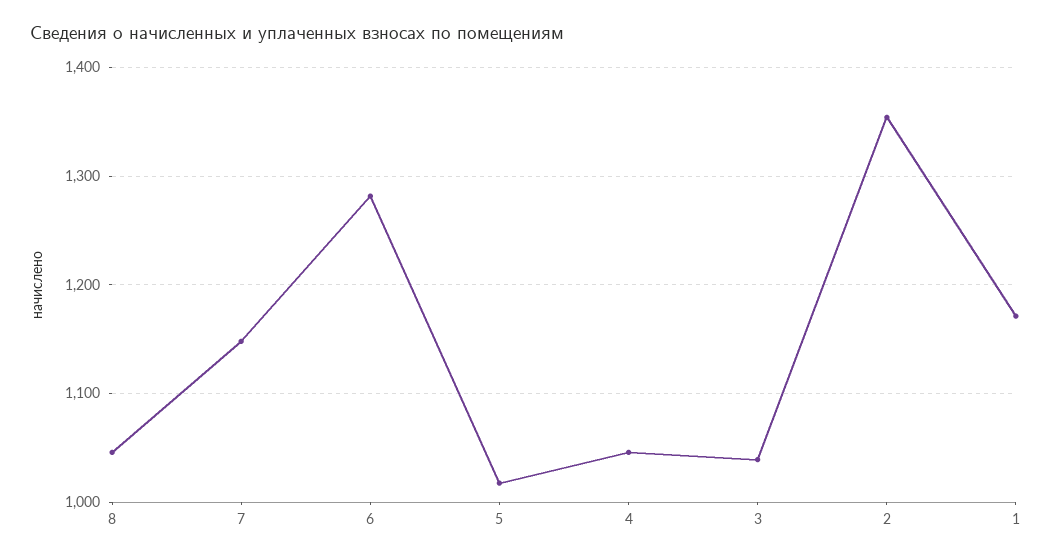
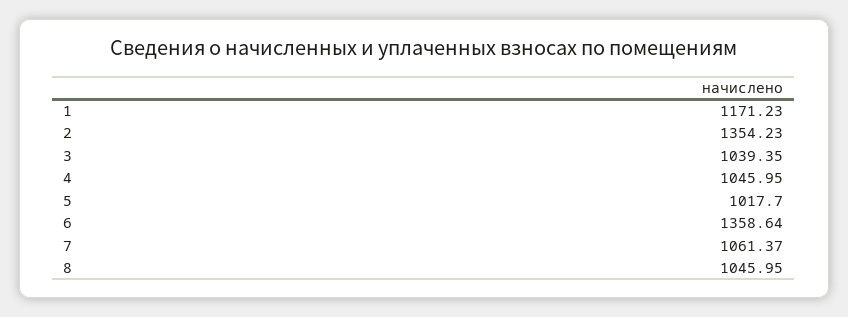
7: 1150 -> 1061.37
6: 1280 -> 1358.64

